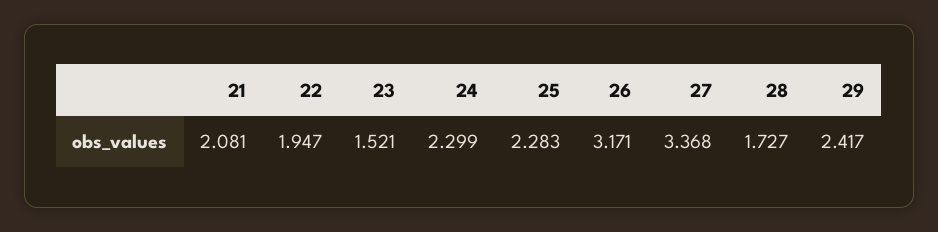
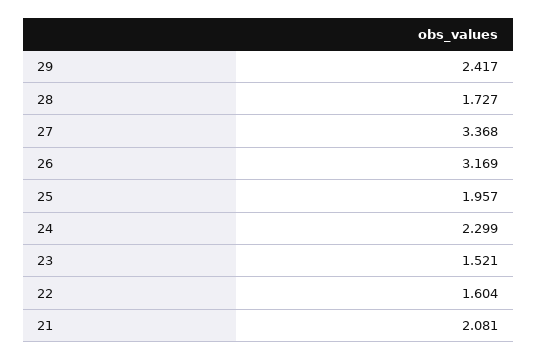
22: 1.947 -> 1.604
25: 2.283 -> 1.957
26: 3.171 -> 3.169

